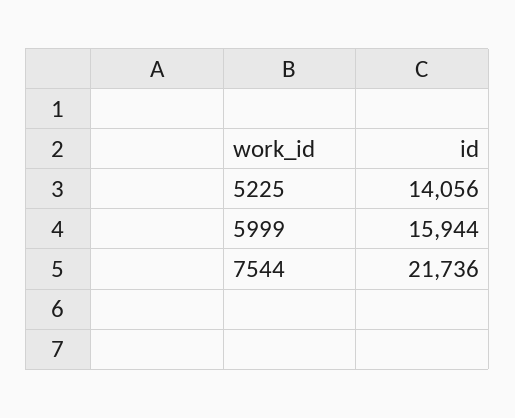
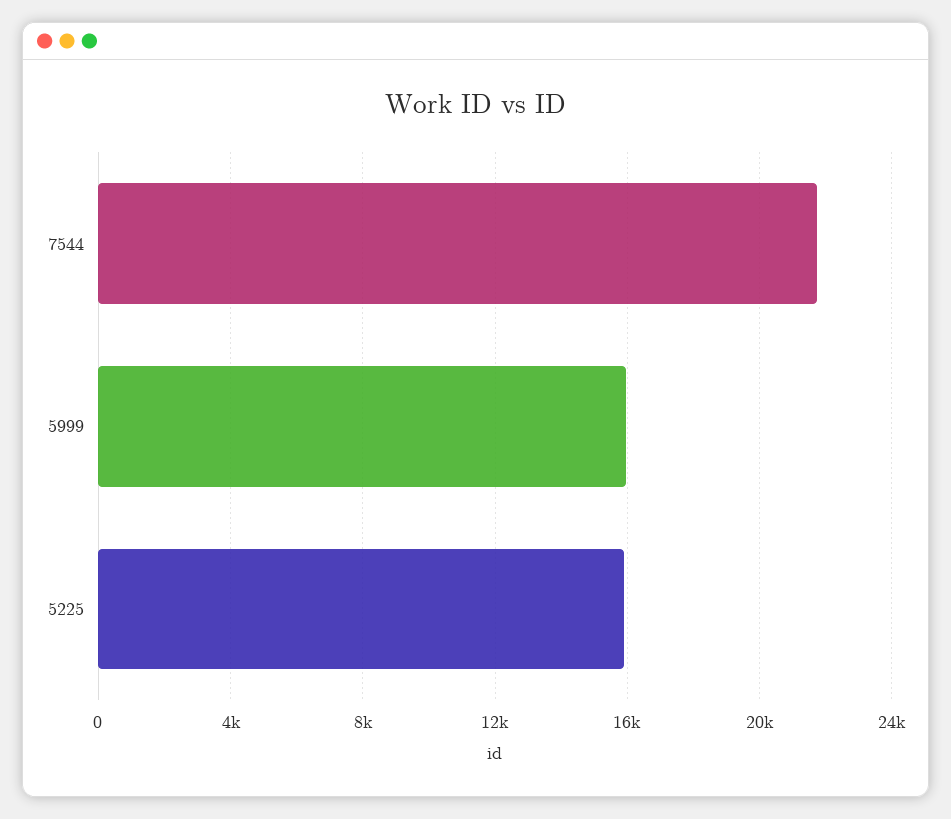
5225: 14056 -> 16000

